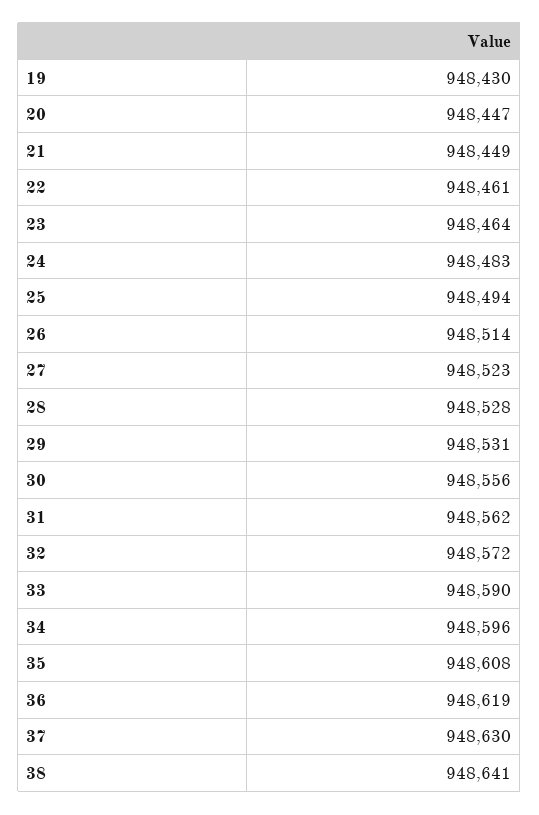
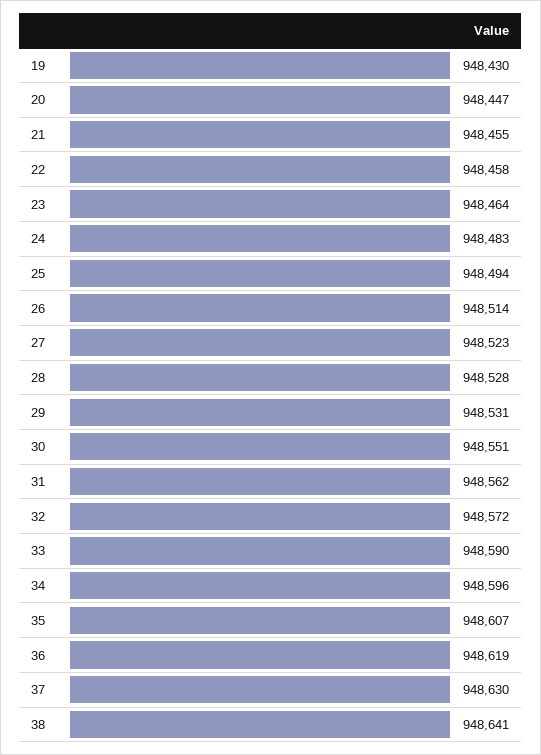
21: 948449 -> 948455
22: 948461 -> 948458
30: 948556 -> 948551
35: 948608 -> 948607

